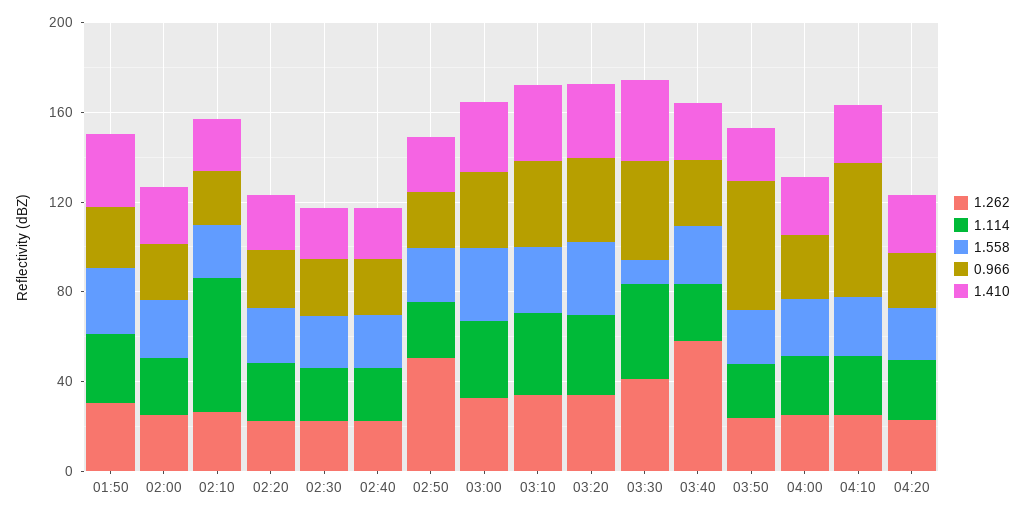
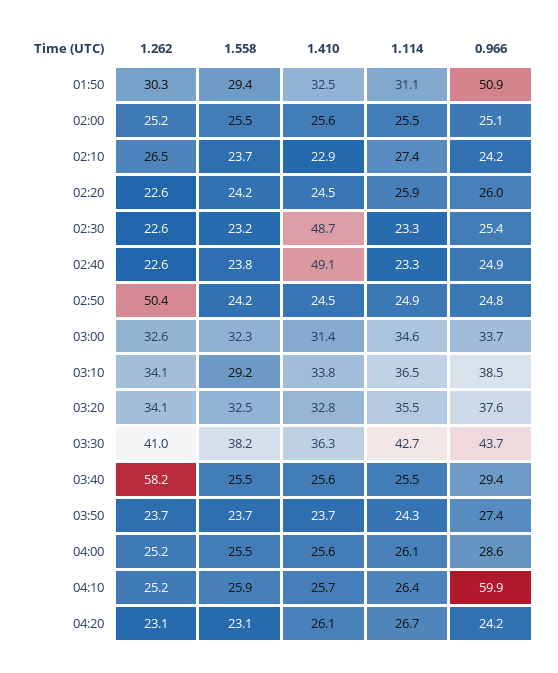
0.966, 01:50: 30 -> 50.9
1.114, 02:10: 60 -> 27.4
1.410, 02:30: 20 -> 48.7
1.410, 02:40: 20 -> 49.1
1.558, 03:30: 10 -> 38.2
0.966, 03:50: 60 -> 27.4

